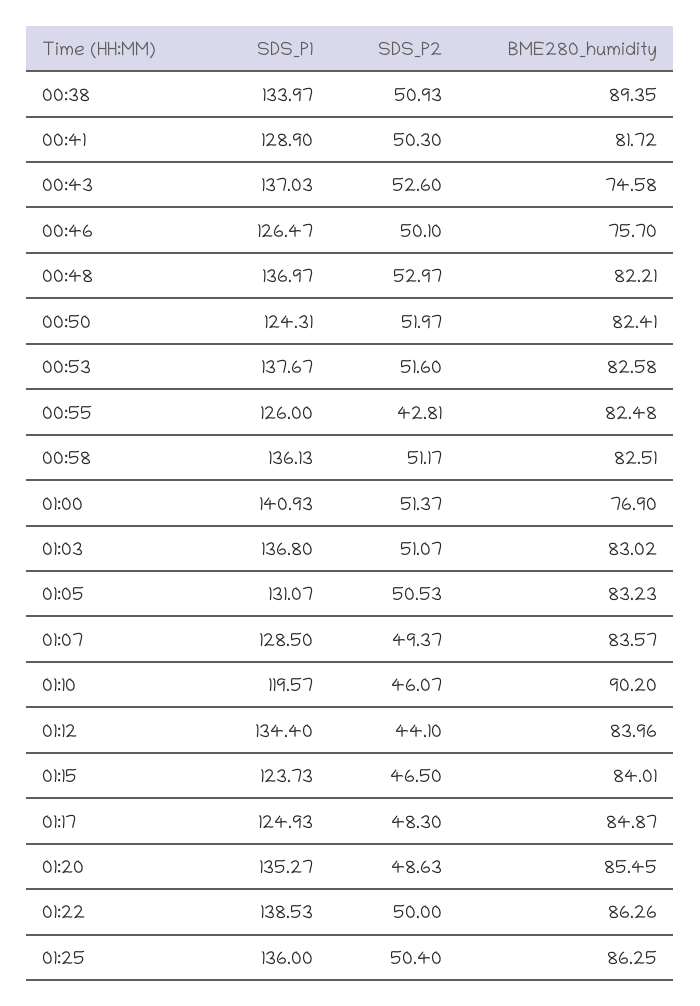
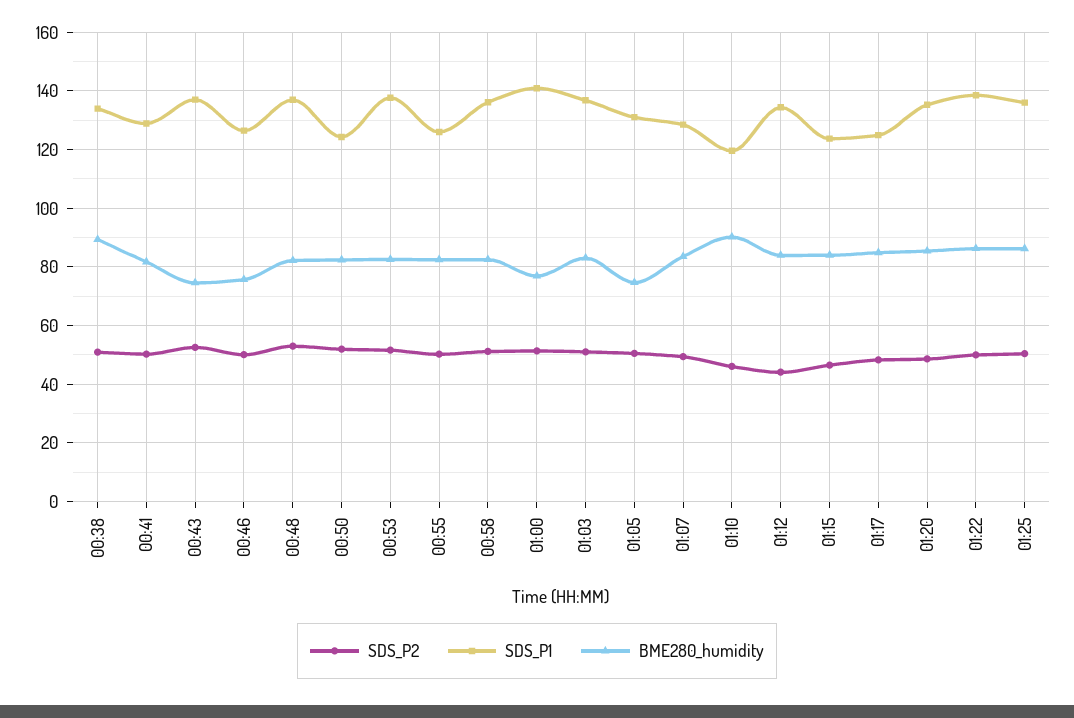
SDS_P2, 00:55: 42.81 -> 50
BME280_humidity, 01:05: 83.23 -> 75

